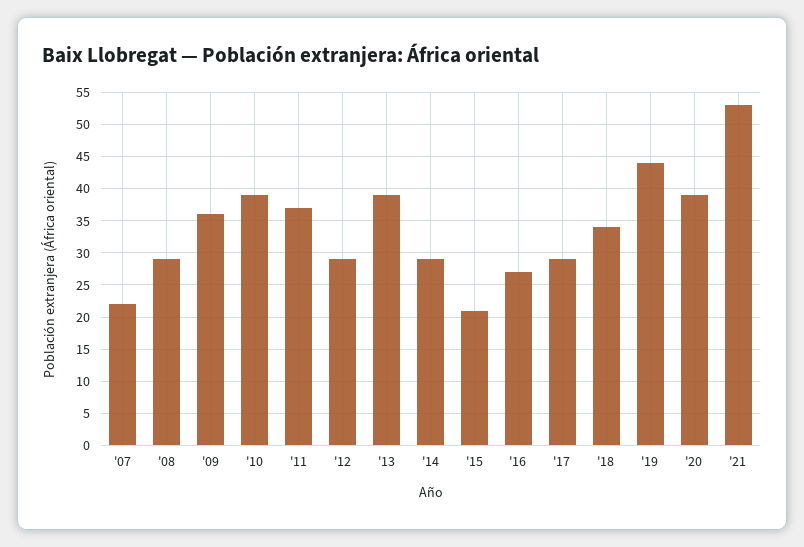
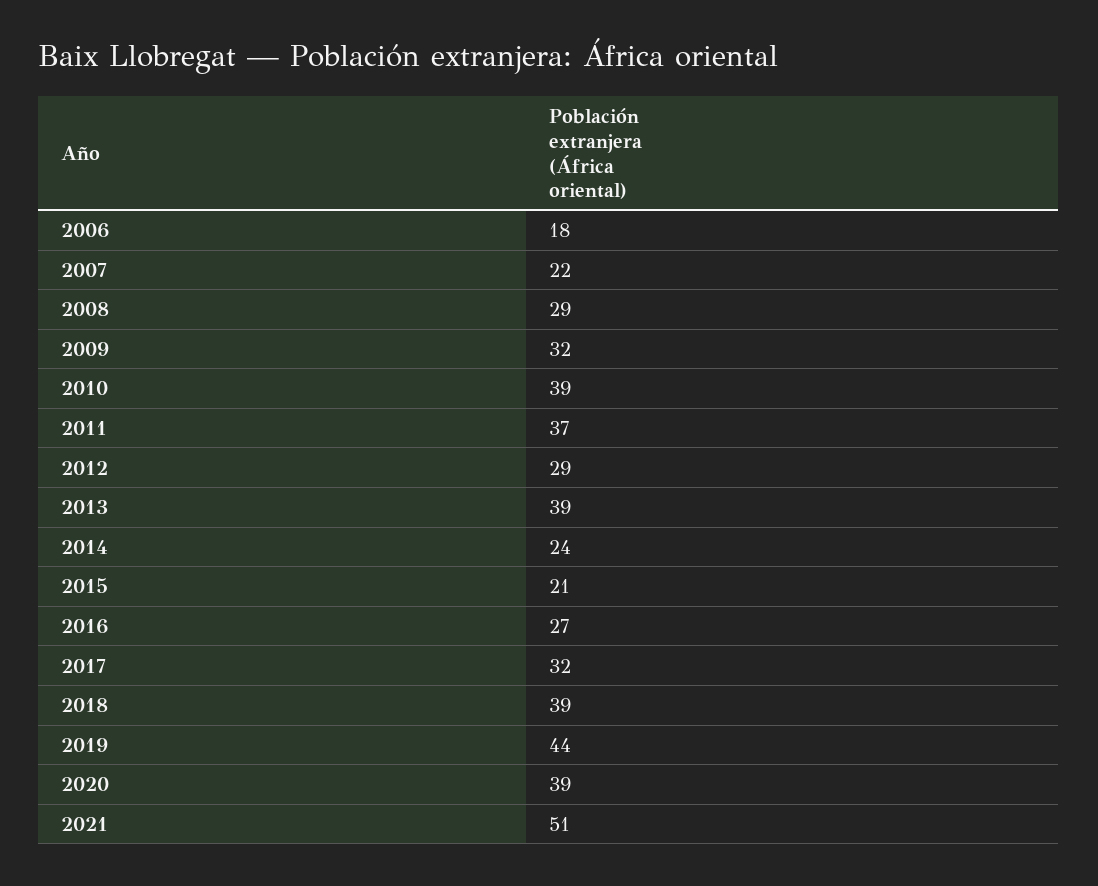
'09: 36 -> 32
'14: 29 -> 24
'17: 29 -> 32
'18: 34 -> 39
'21: 53 -> 51
2006: none -> 18

